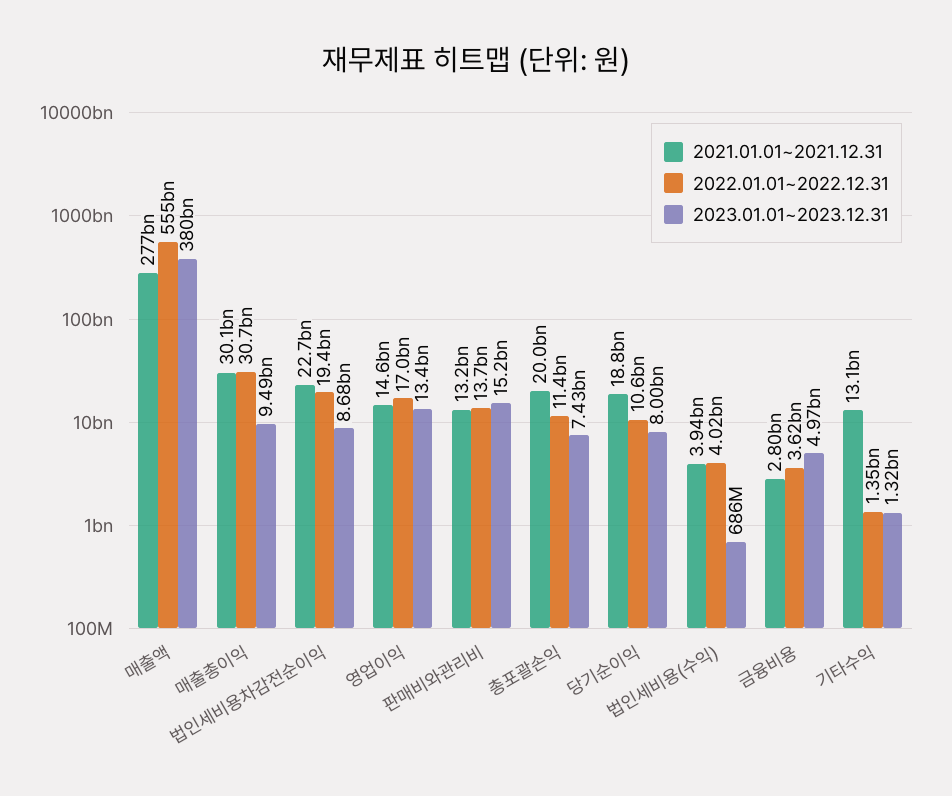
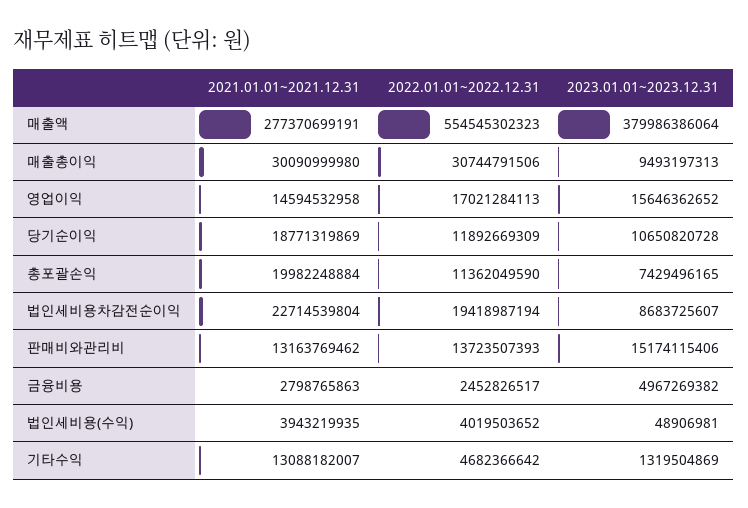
2023.01.01~2023.12.31, 영업이익: 13400000000 -> 15646362652
2022.01.01~2022.12.31, 당기순이익: 10600000000 -> 11892669309
2023.01.01~2023.12.31, 당기순이익: 8000000000 -> 10650820728
2023.01.01~2023.12.31, 법인세비용(수익): 686000000 -> 48906981
2022.01.01~2022.12.31, 금융비용: 3620000000 -> 2452826517
2022.01.01~2022.12.31, 기타수익: 1350000000 -> 4682366642

